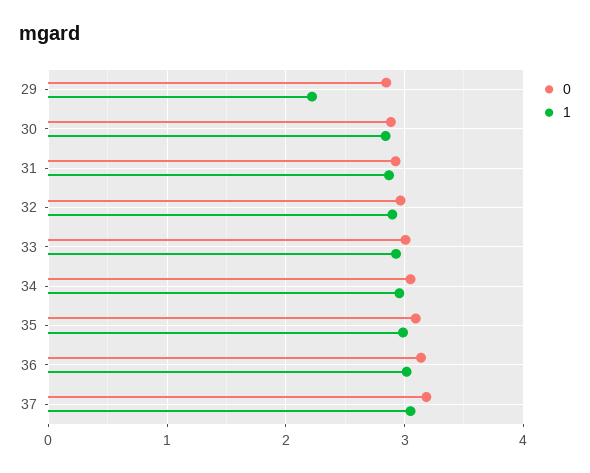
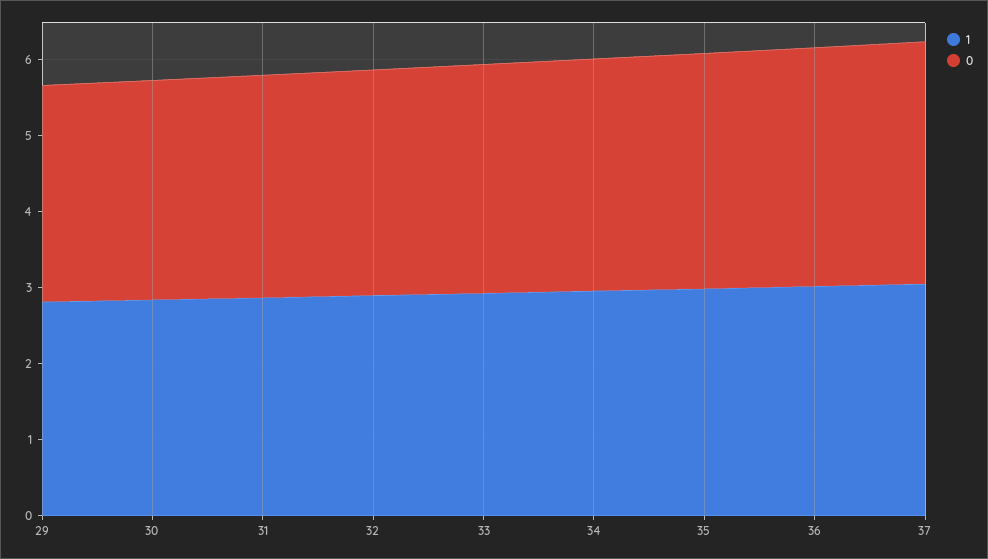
1, 29: 2.2 -> 2.8

